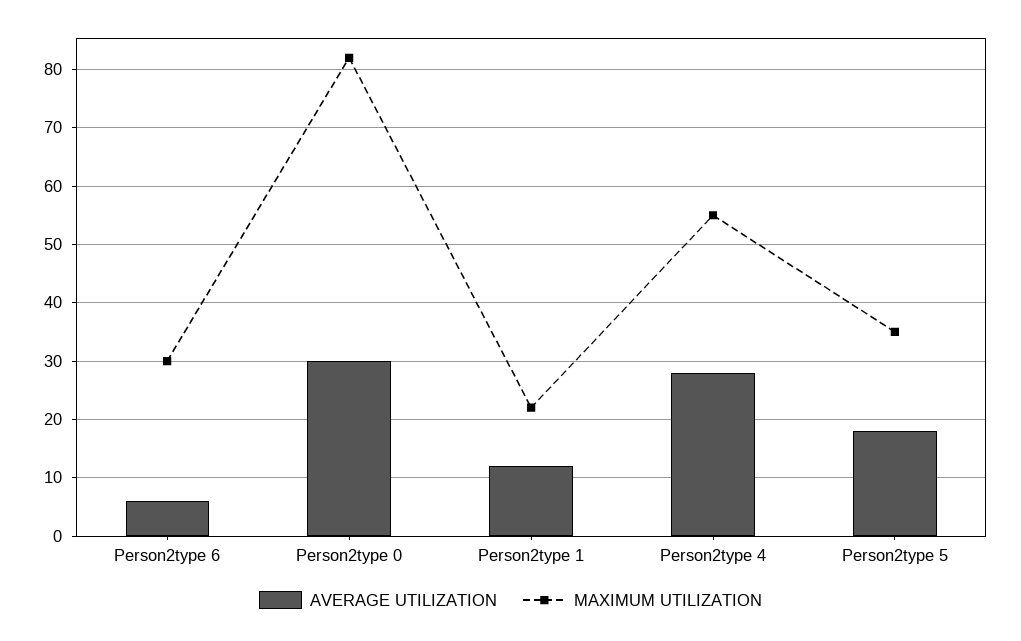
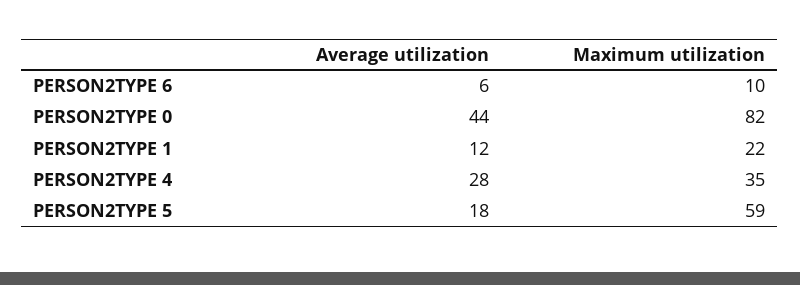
MAXIMUM UTILIZATION, Person2type 6: 30 -> 10
AVERAGE UTILIZATION, Person2type 0: 30 -> 44
MAXIMUM UTILIZATION, Person2type 4: 55 -> 35
MAXIMUM UTILIZATION, Person2type 5: 35 -> 59

